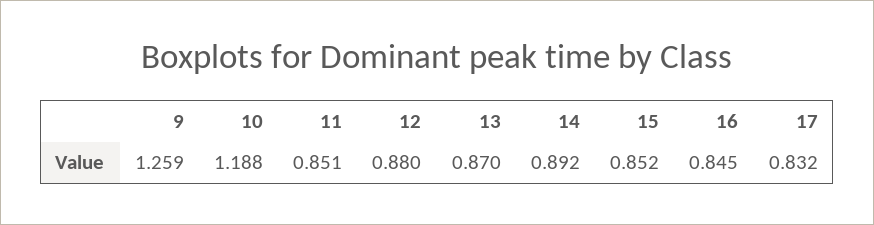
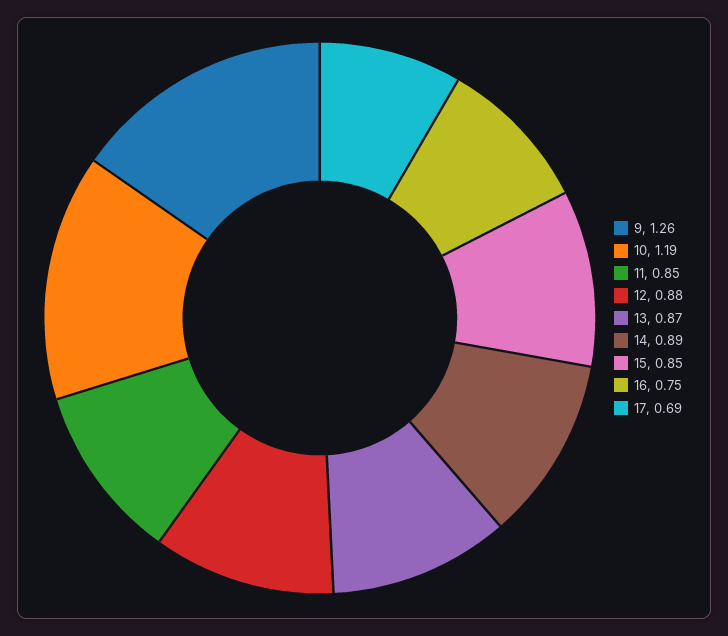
16: 0.845 -> 0.75
17: 0.832 -> 0.69

